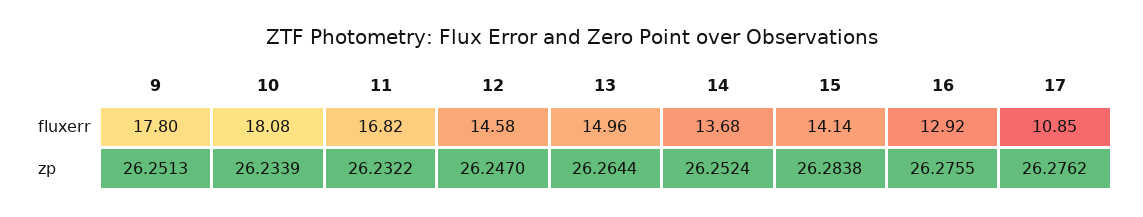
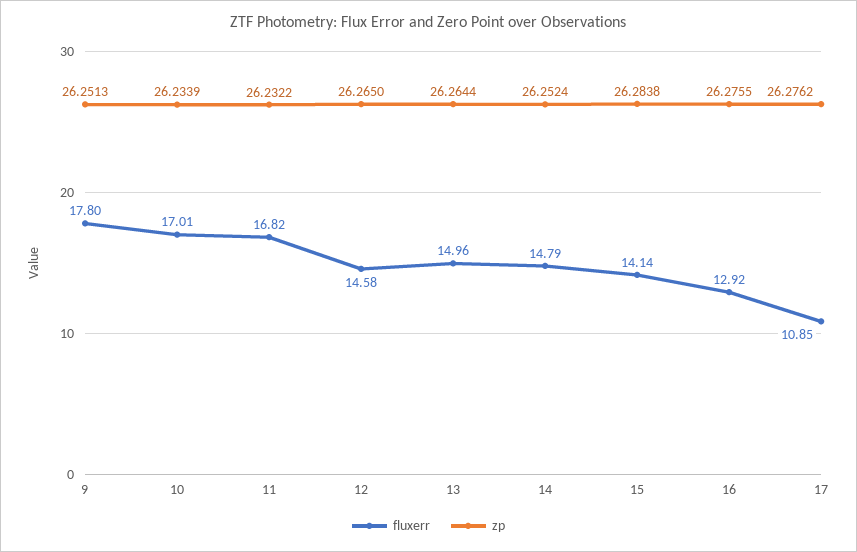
fluxerr, 10: 18.08 -> 17.01
fluxerr, 14: 13.68 -> 14.79
zp, 12: 26.247 -> 26.265

